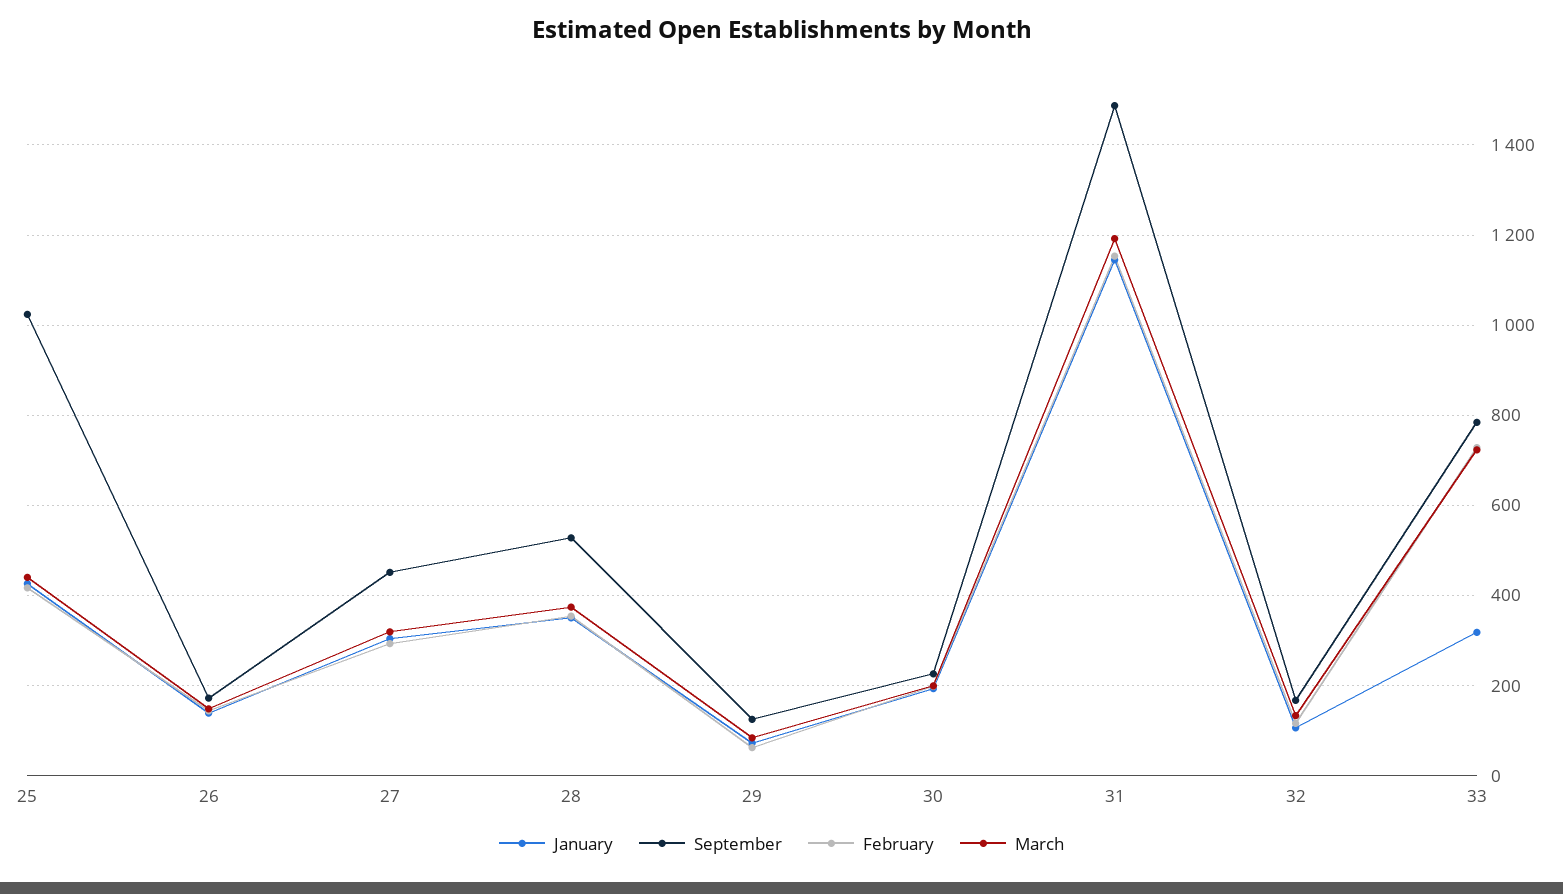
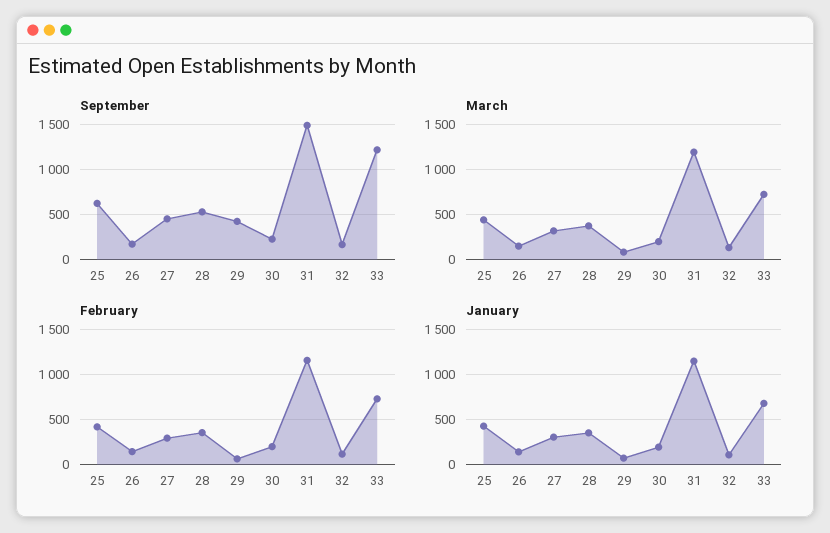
September, 25: 1020 -> 600
September, 29: 120 -> 400
January, 33: 320 -> 700
September, 33: 780 -> 1200

